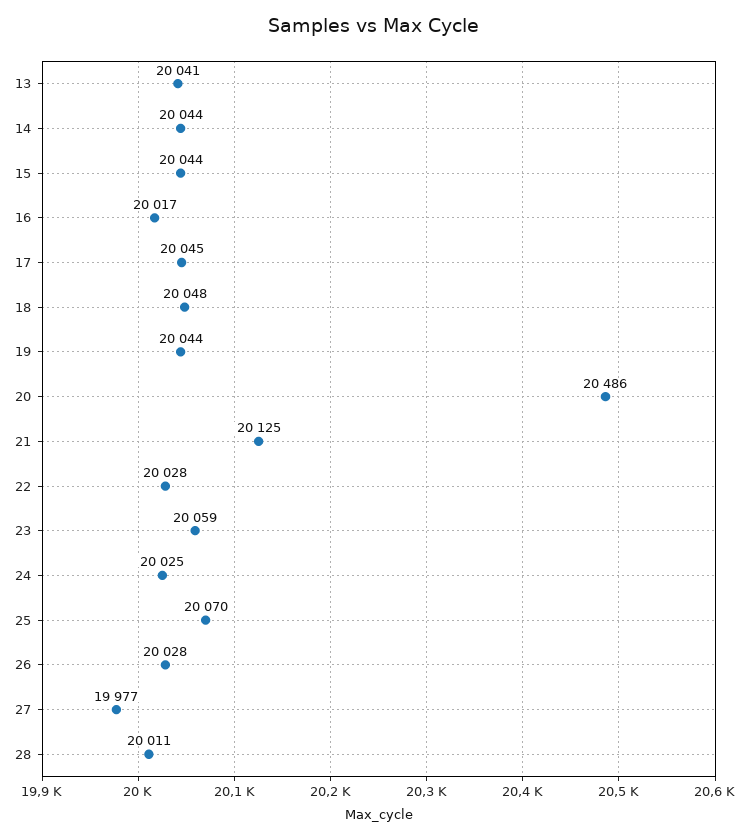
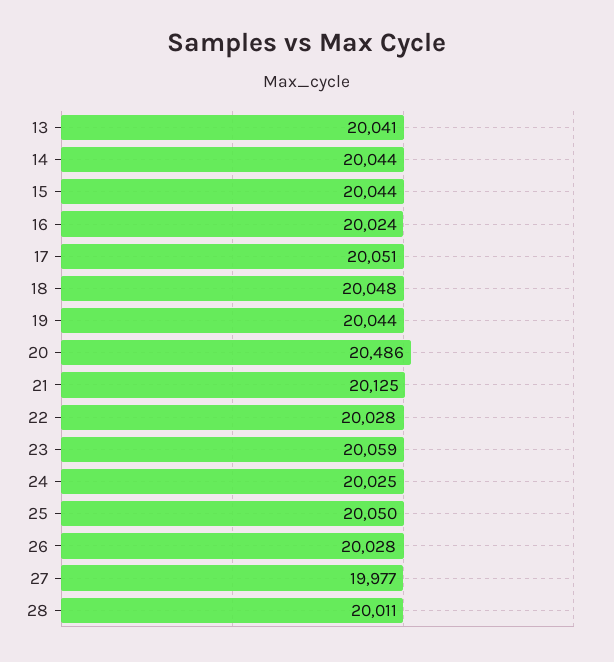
16: 20017 -> 20024
17: 20045 -> 20051
25: 20070 -> 20050

